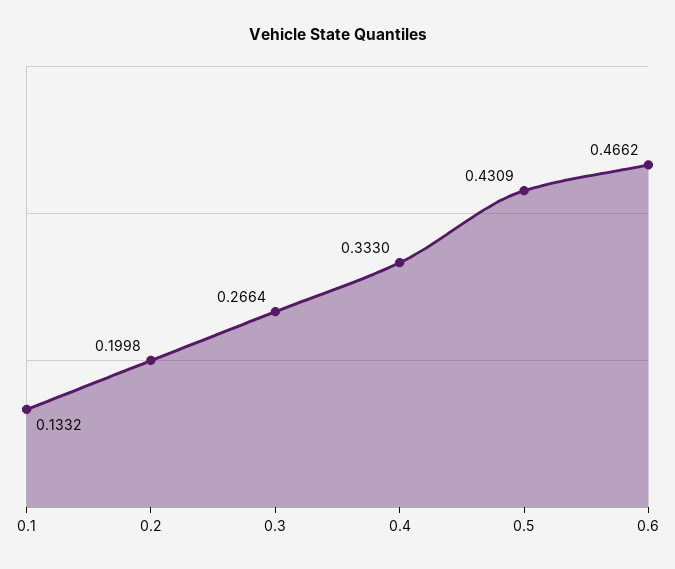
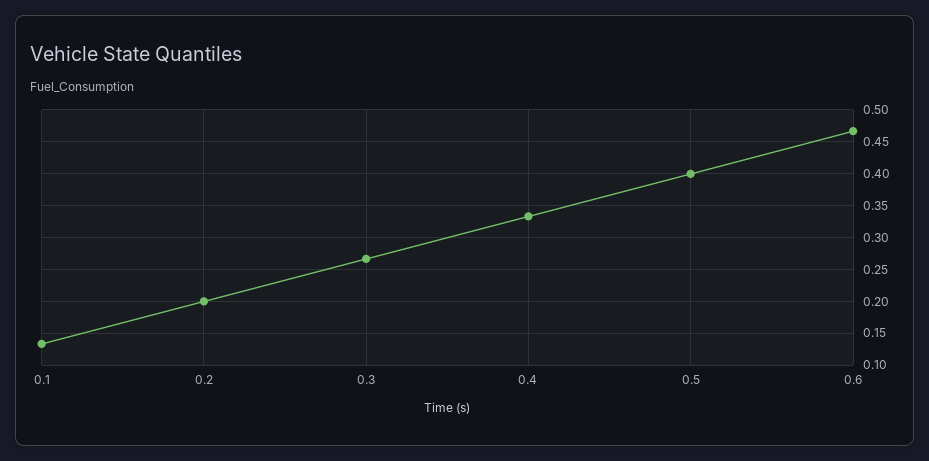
0.5: 0.4309 -> 0.4

